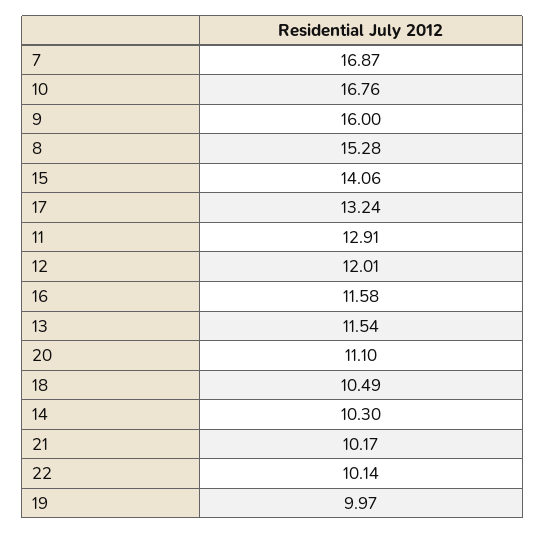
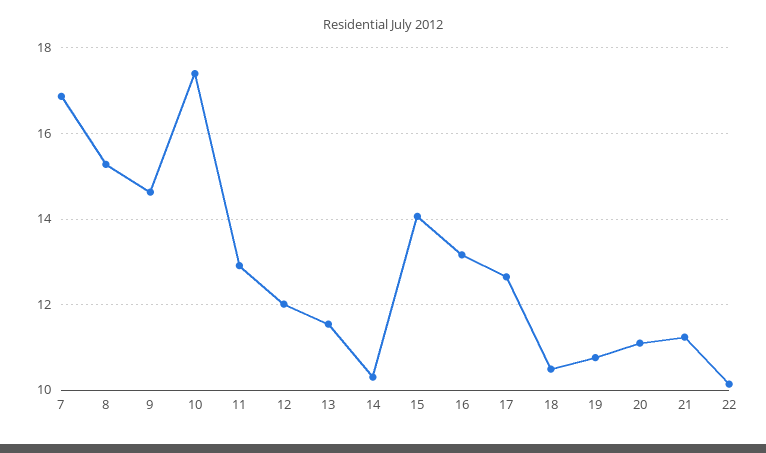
10: 16.76 -> 17.4
9: 16 -> 14.6
17: 13.24 -> 12.6
16: 11.58 -> 13.2
21: 10.17 -> 11.2
19: 9.97 -> 10.8

